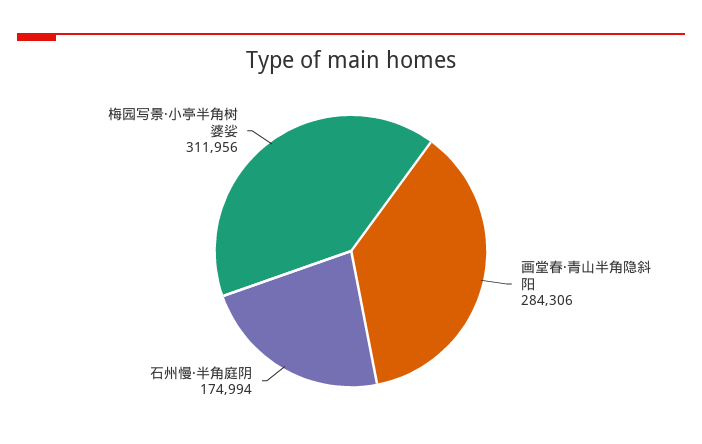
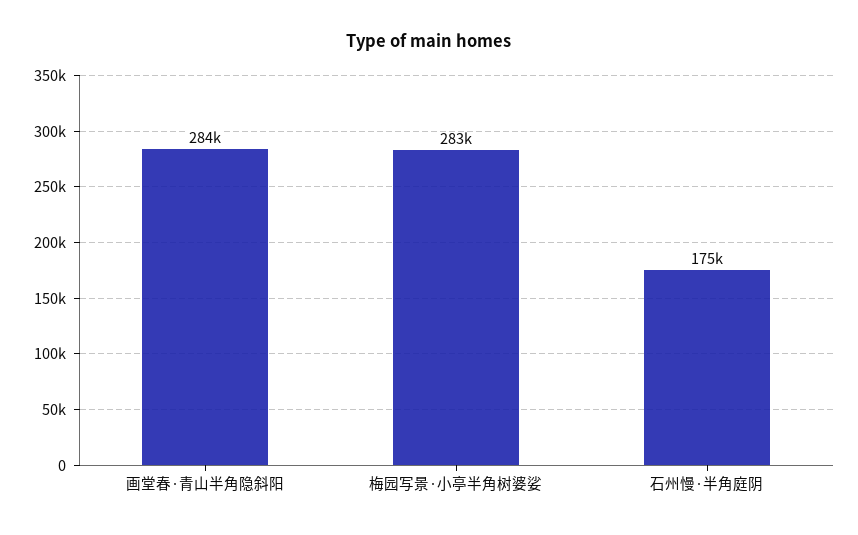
梅园写景·小亭半角树婆娑: 311956 -> 283000

